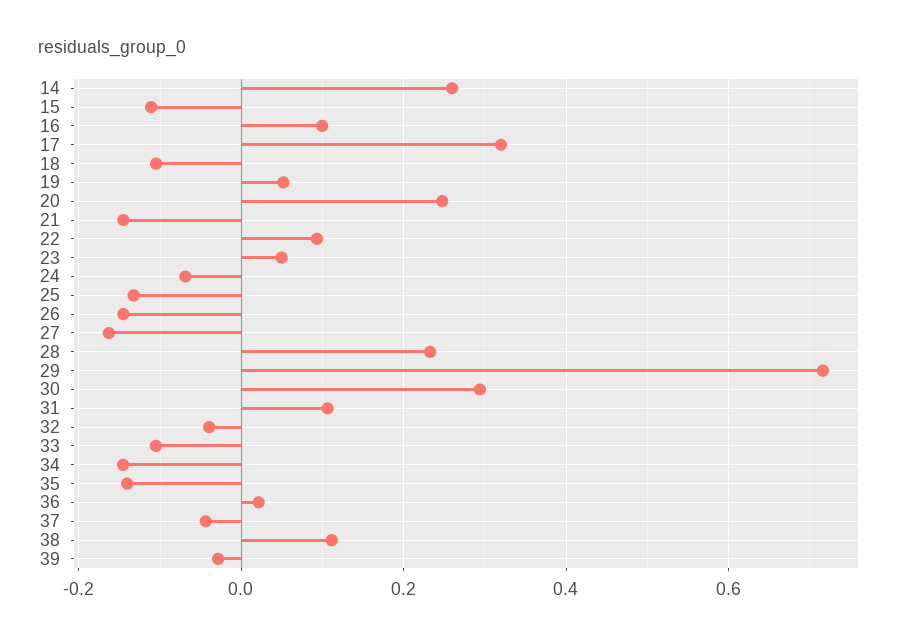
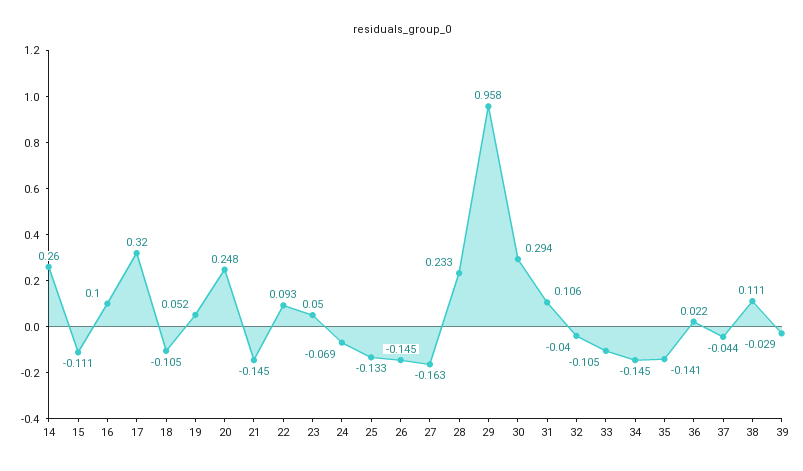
29: 0.72 -> 0.958

